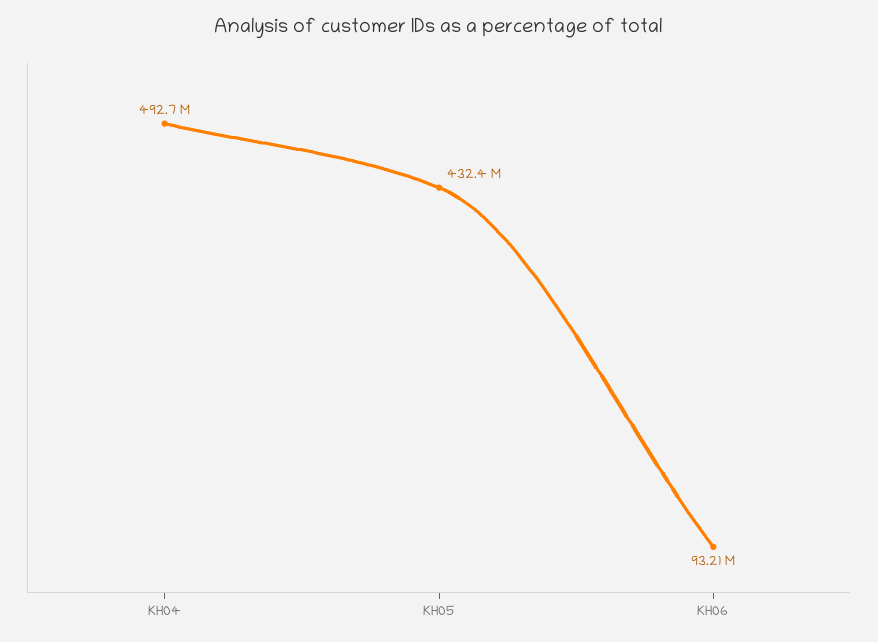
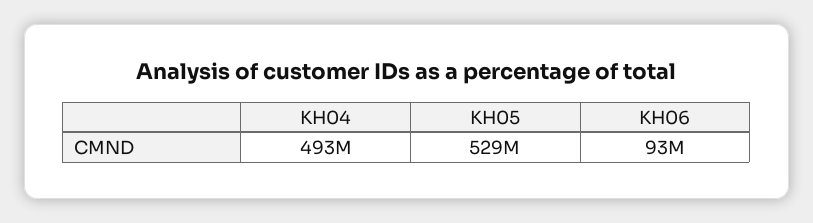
KH05: 432400000 -> 529000000

